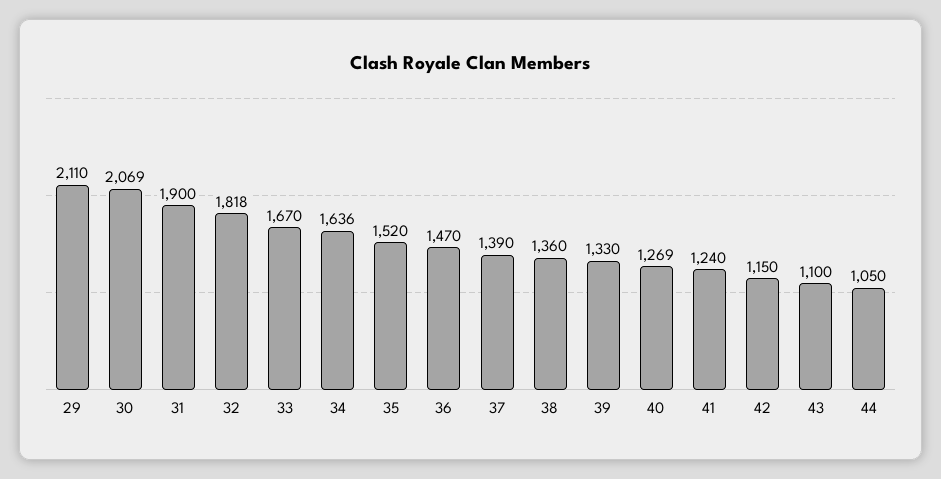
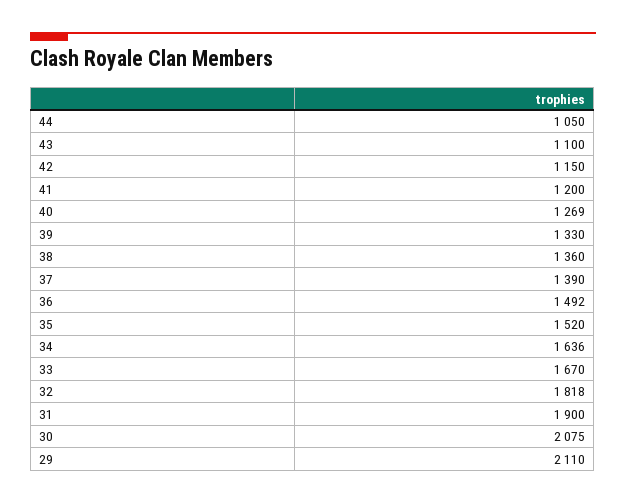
30: 2069 -> 2075
36: 1470 -> 1492
41: 1240 -> 1200

